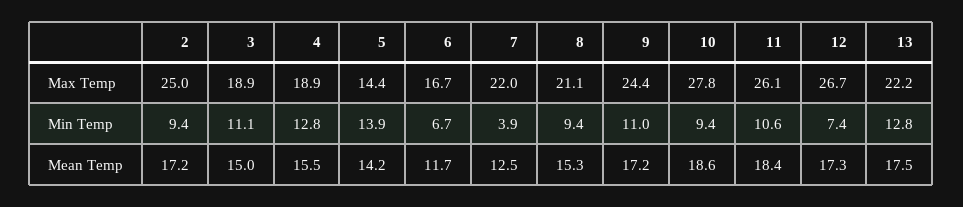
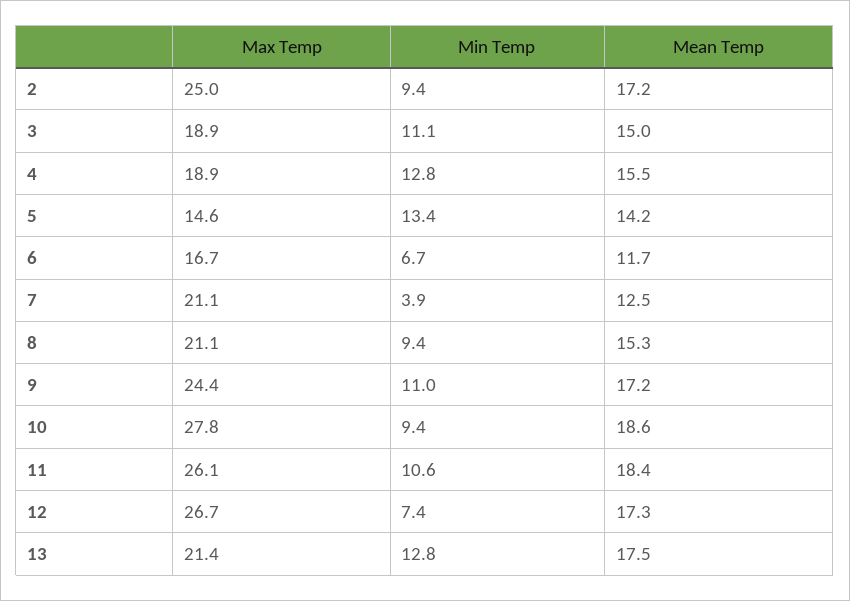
5, Max Temp: 14.4 -> 14.6
7, Max Temp: 22 -> 21.1
13, Max Temp: 22.2 -> 21.4
5, Min Temp: 13.9 -> 13.4

